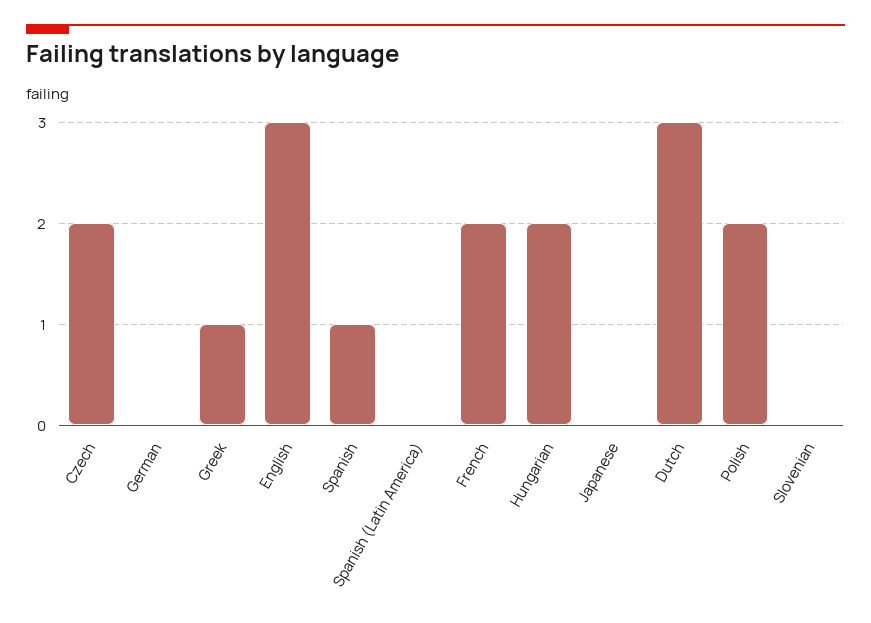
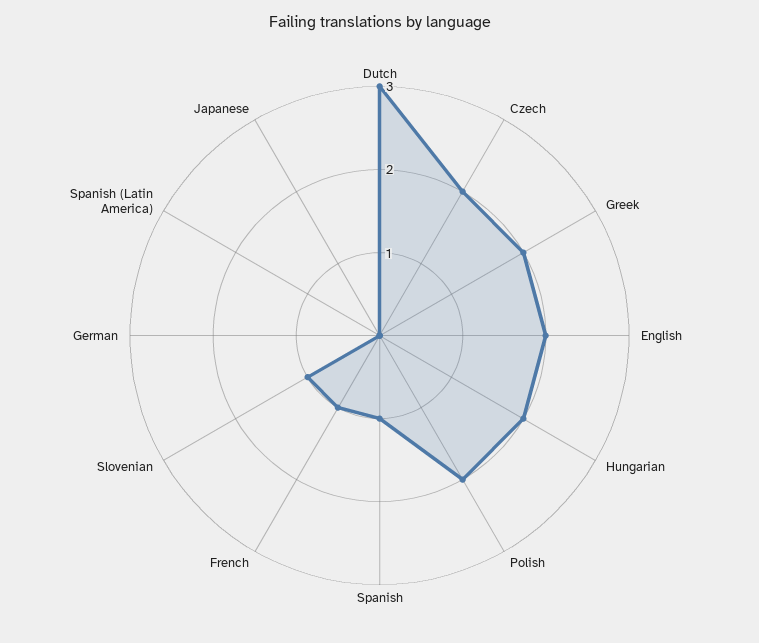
Greek: 1 -> 2
English: 3 -> 2
French: 2 -> 1
Slovenian: 0 -> 1

